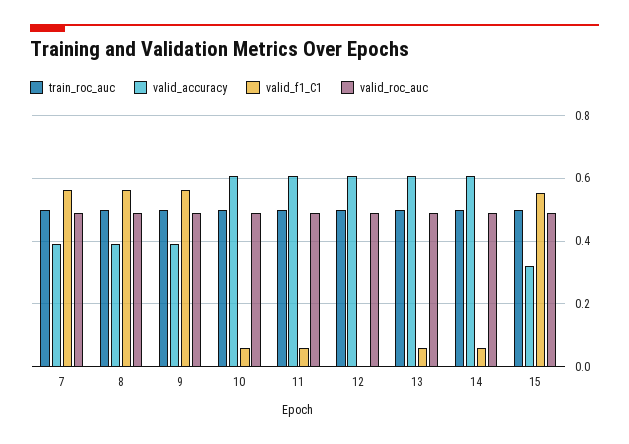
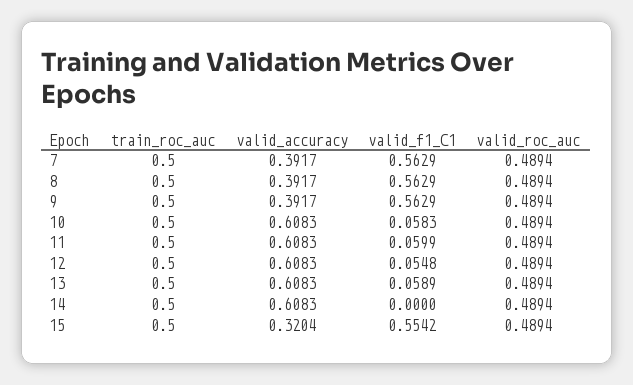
valid_f1_C1, 12: 0 -> 0.0548
valid_f1_C1, 14: 0.06 -> 0

